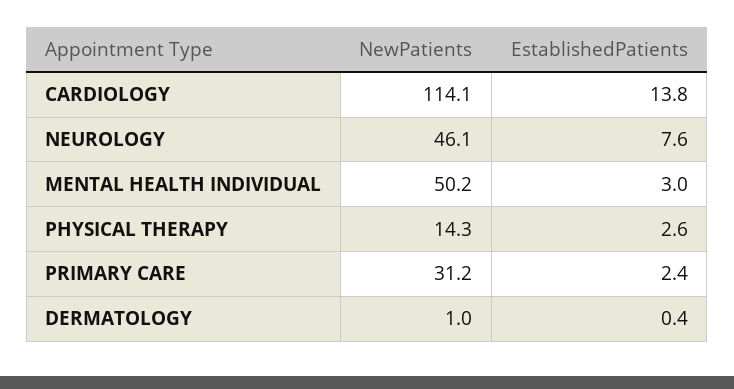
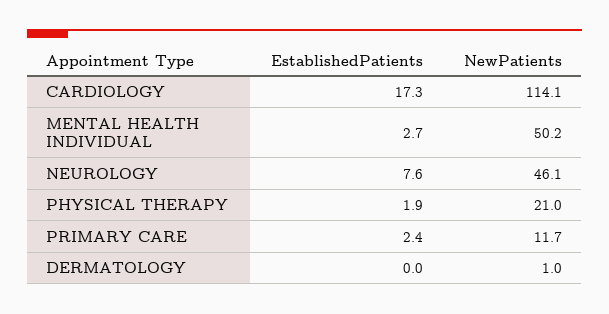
EstablishedPatients, CARDIOLOGY: 13.8 -> 17.3
EstablishedPatients, MENTAL HEALTH INDIVIDUAL: 3 -> 2.7
NewPatients, PHYSICAL THERAPY: 14.3 -> 21
EstablishedPatients, PHYSICAL THERAPY: 2.6 -> 1.9
NewPatients, PRIMARY CARE: 31.2 -> 11.7
EstablishedPatients, DERMATOLOGY: 0.4 -> 0

